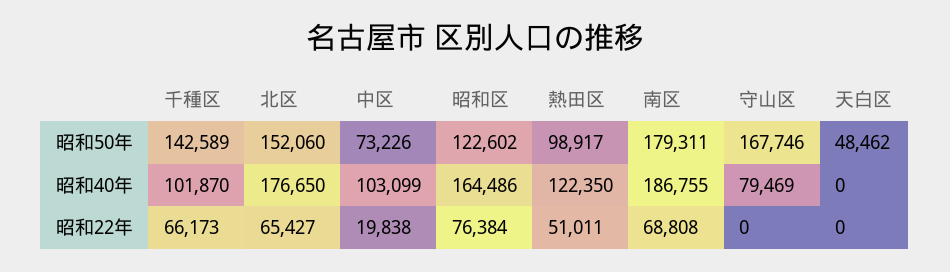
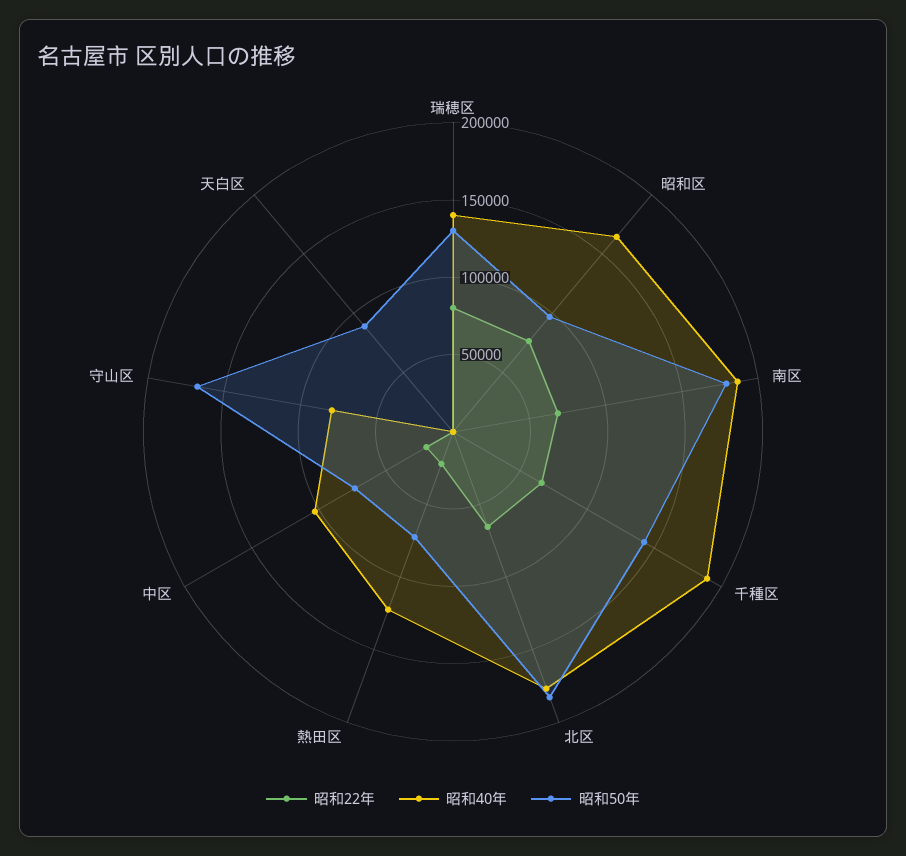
昭和50年, 北区: 152060 -> 180000
昭和50年, 昭和区: 122602 -> 100000
昭和50年, 熱田区: 98917 -> 70000
昭和50年, 天白区: 48462 -> 90000
昭和40年, 千種区: 101870 -> 190000
昭和22年, 熱田区: 51011 -> 20000
昭和22年, 瑞穂区: none -> 80000
昭和40年, 瑞穂区: none -> 140000
昭和50年, 瑞穂区: none -> 130000

